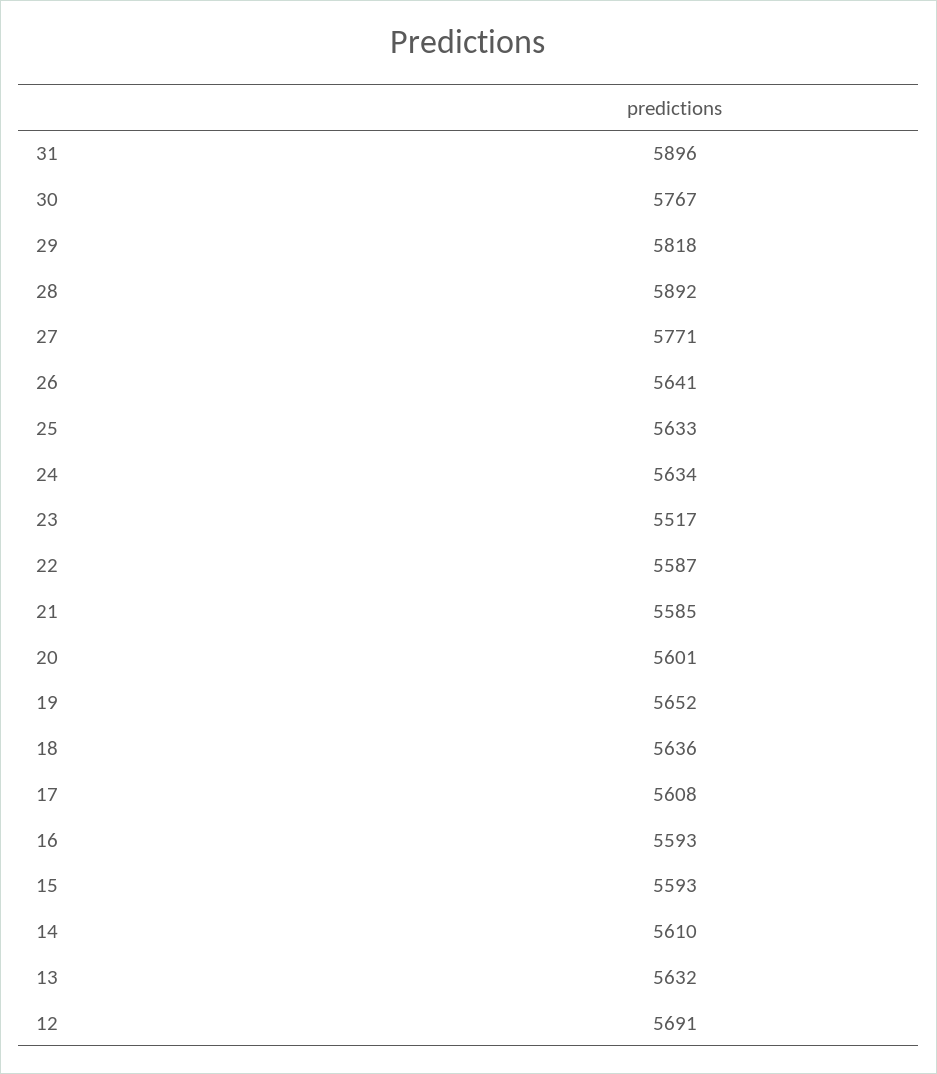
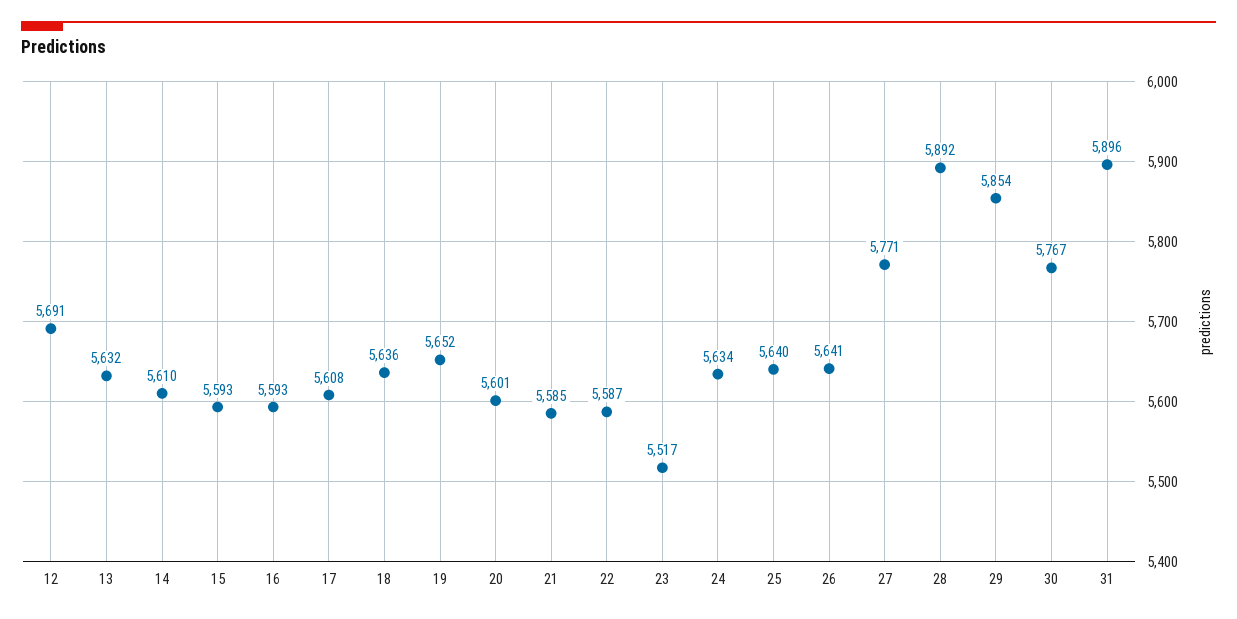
29: 5818 -> 5854
25: 5633 -> 5640

